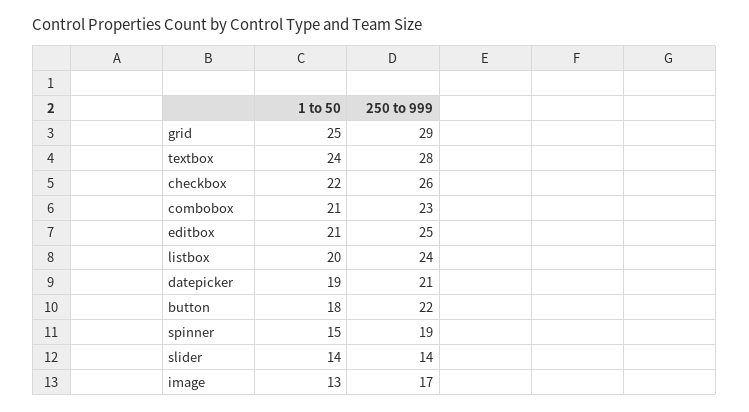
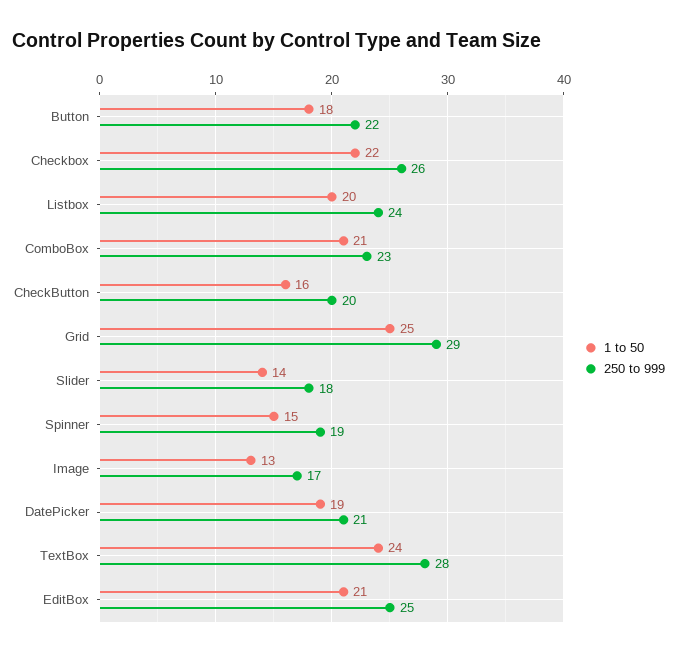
250 to 999, slider: 14 -> 18
1 to 50, CheckButton: none -> 16
250 to 999, CheckButton: none -> 20

